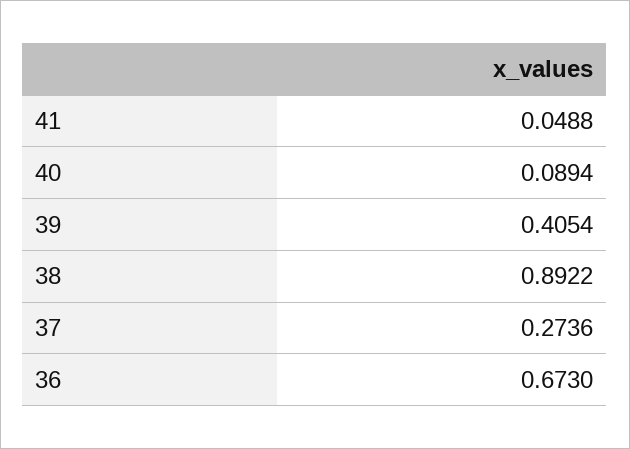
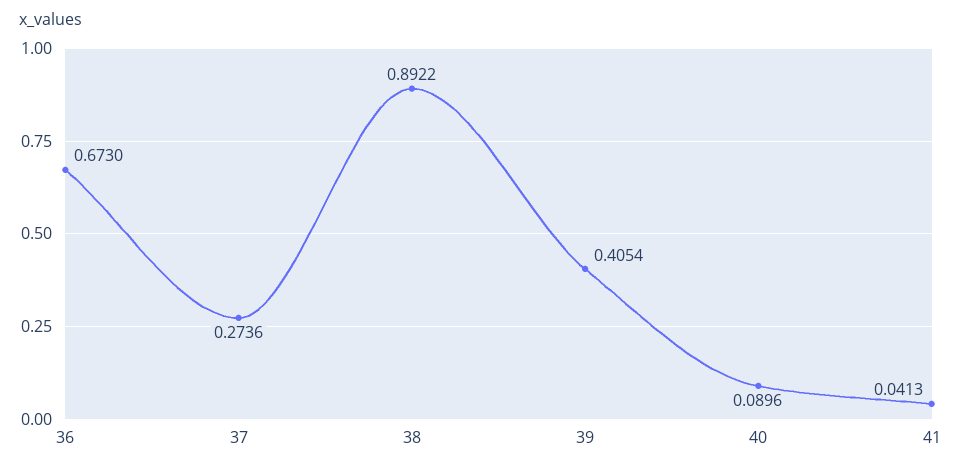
41: 0.0488 -> 0.0413
40: 0.0894 -> 0.0896

